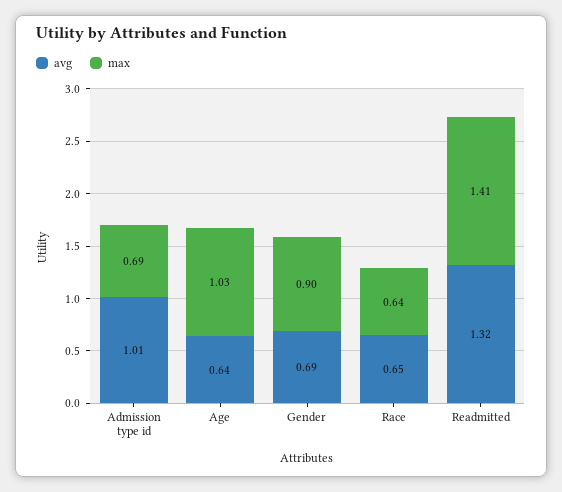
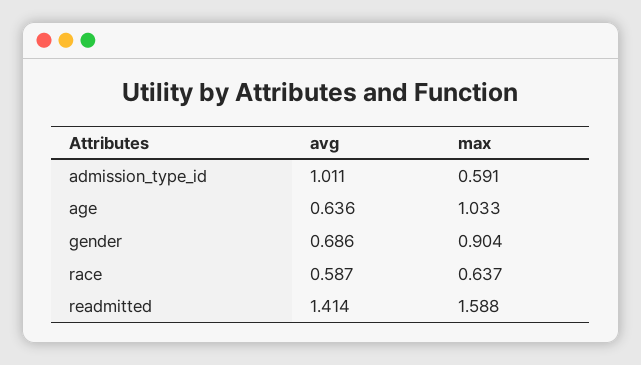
max, Admission type id: 0.69 -> 0.591
avg, Race: 0.65 -> 0.587
avg, Readmitted: 1.32 -> 1.414
max, Readmitted: 1.41 -> 1.588

